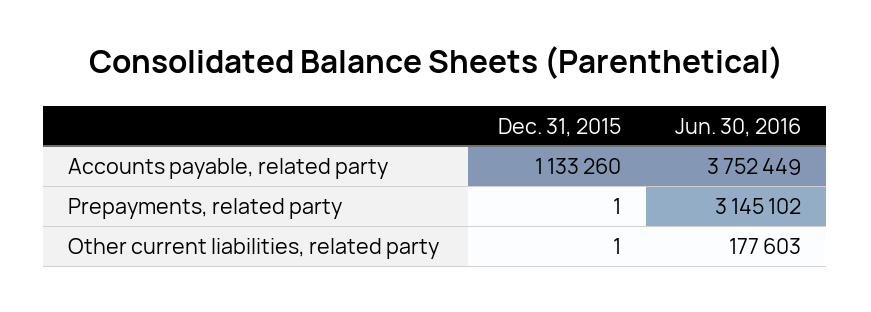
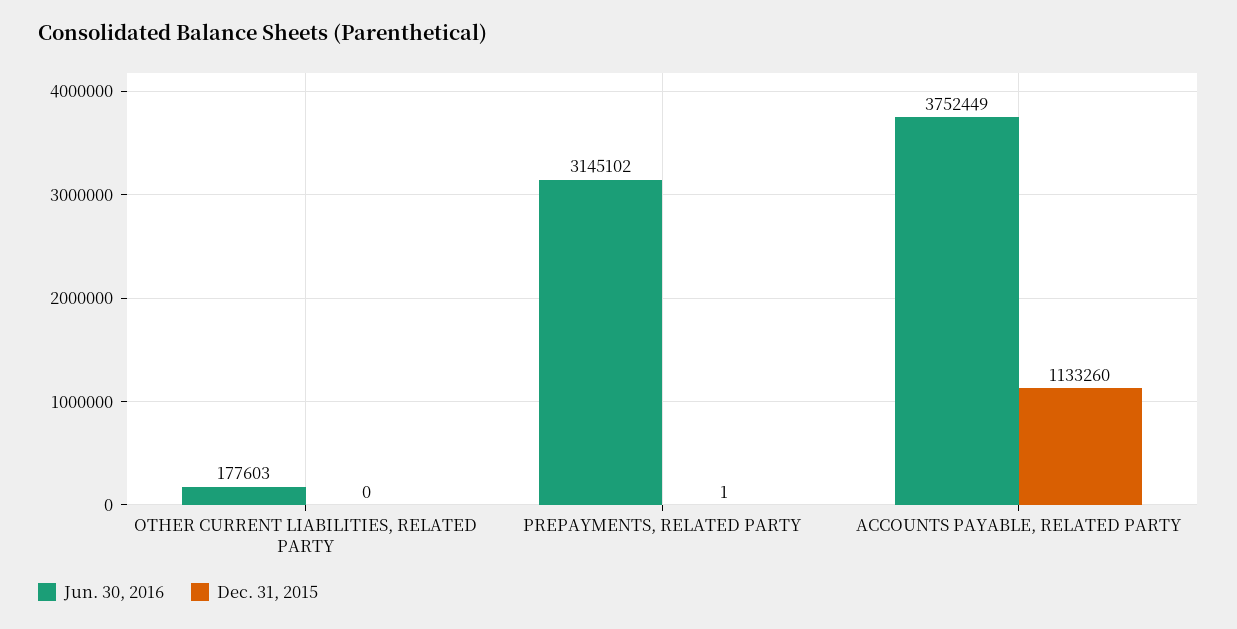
Dec. 31, 2015, Other current liabilities, related party: 1 -> 0

